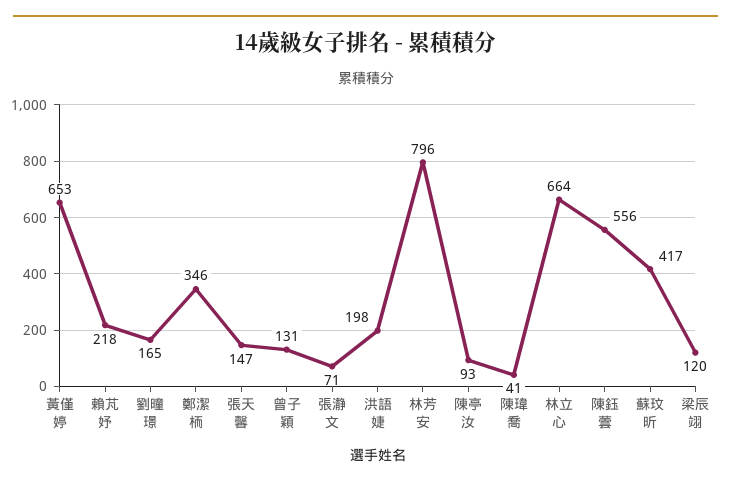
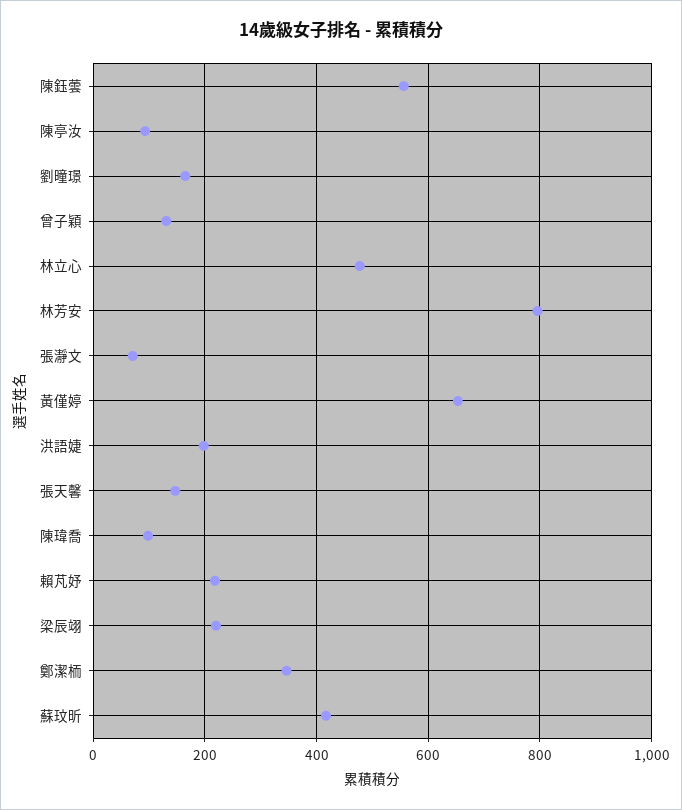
陳瑋喬: 41 -> 100
林立心: 664 -> 480
梁辰翊: 120 -> 220

